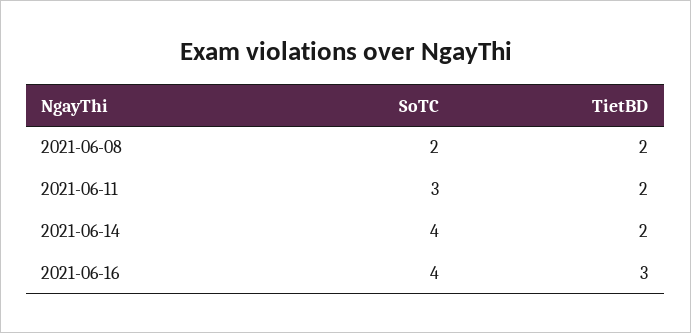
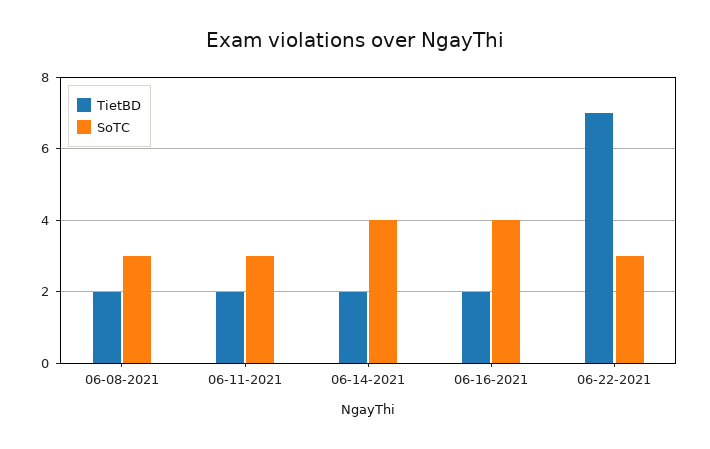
SoTC, 2021-06-08: 2 -> 3
TietBD, 2021-06-16: 3 -> 2
TietBD, 06-22-2021: none -> 7
SoTC, 06-22-2021: none -> 3

